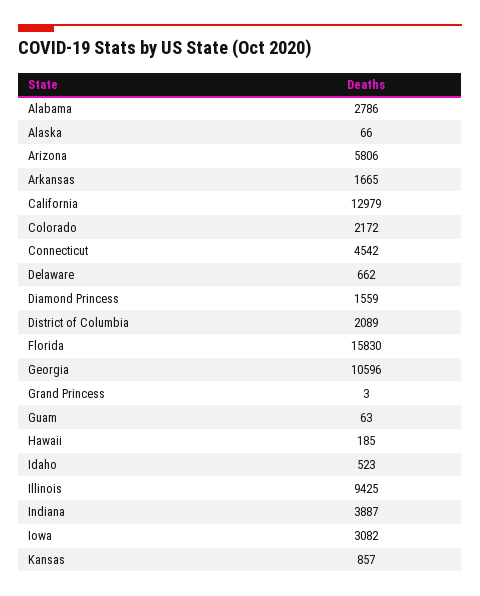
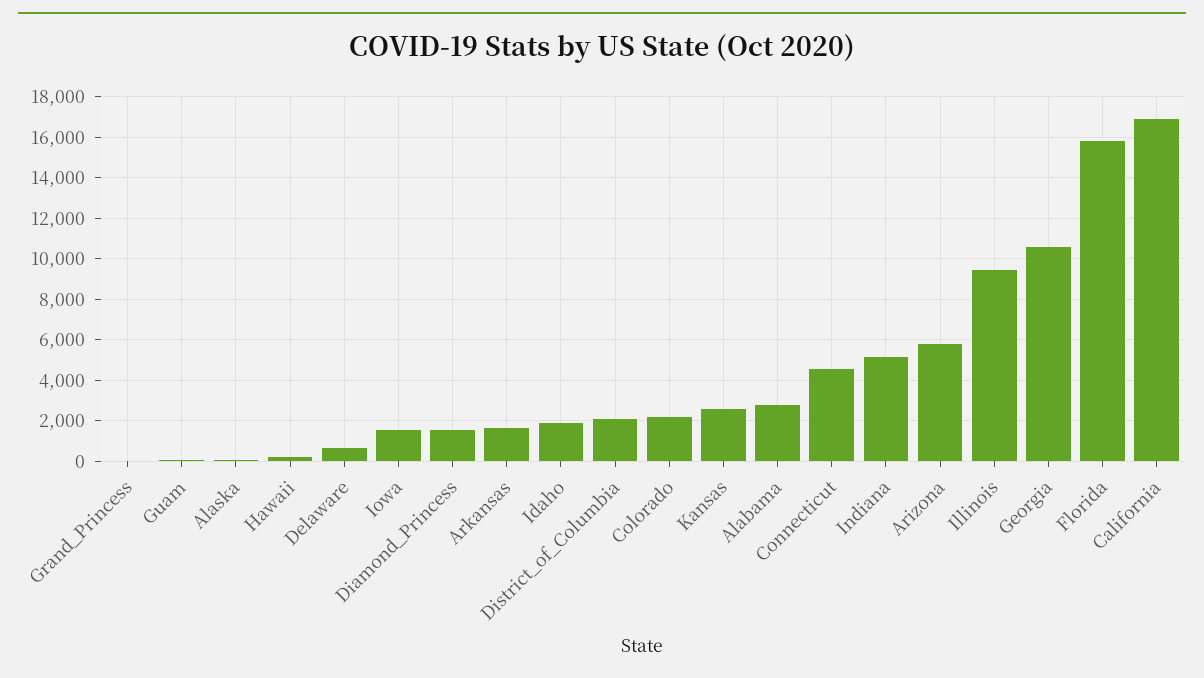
California: 12979 -> 17000
Idaho: 523 -> 2000
Indiana: 3887 -> 5000
Iowa: 3082 -> 1500
Kansas: 857 -> 2500

